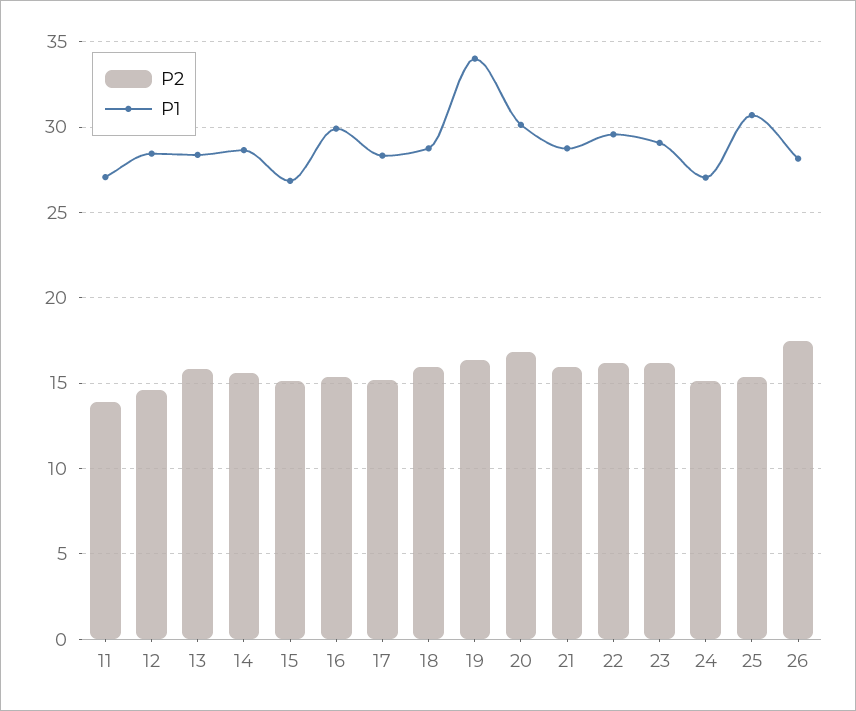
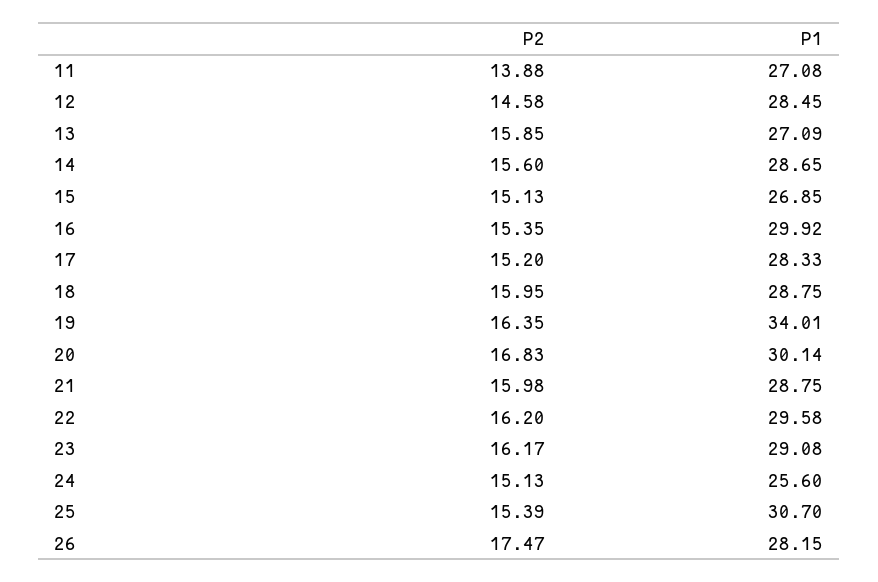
P1, 13: 28.5 -> 27.09
P1, 24: 27 -> 25.6

